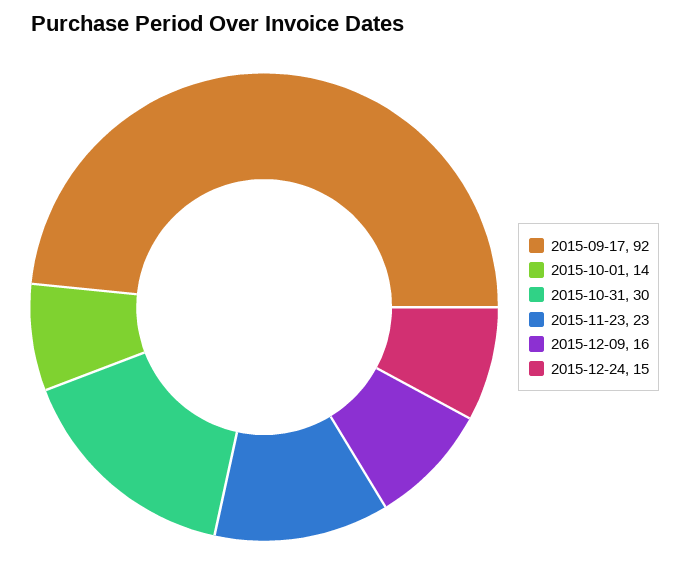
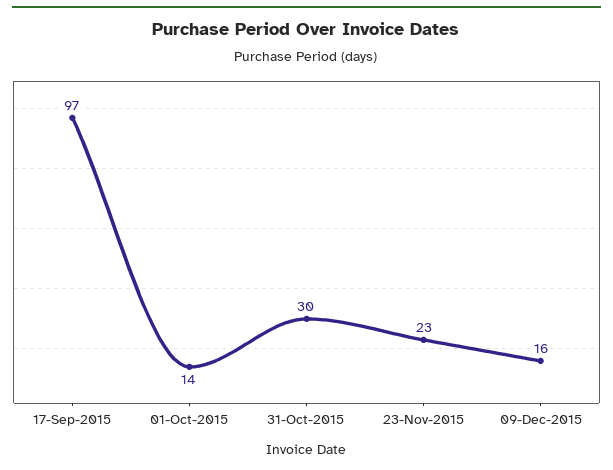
2015-09-17: 92 -> 97
2015-12-24: 15 -> none

